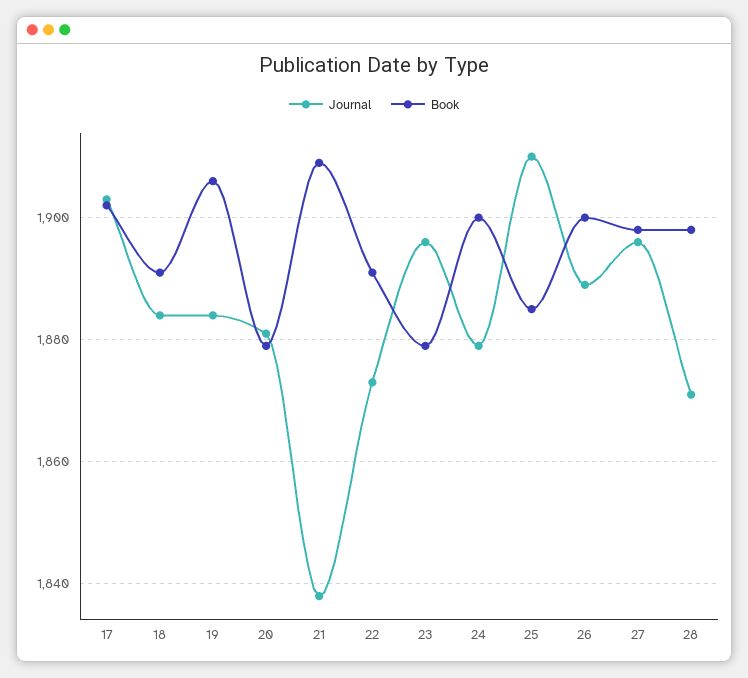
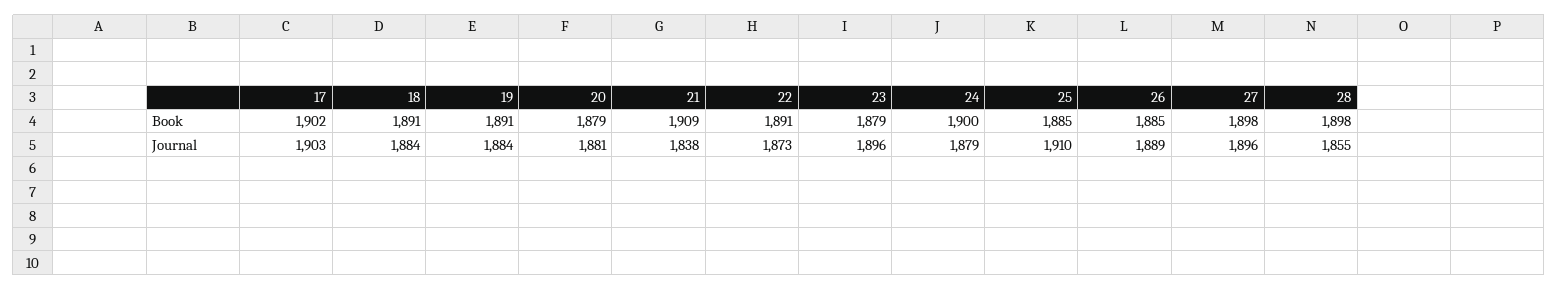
Book, 19: 1905 -> 1891
Book, 26: 1900 -> 1885
Journal, 28: 1870 -> 1855

